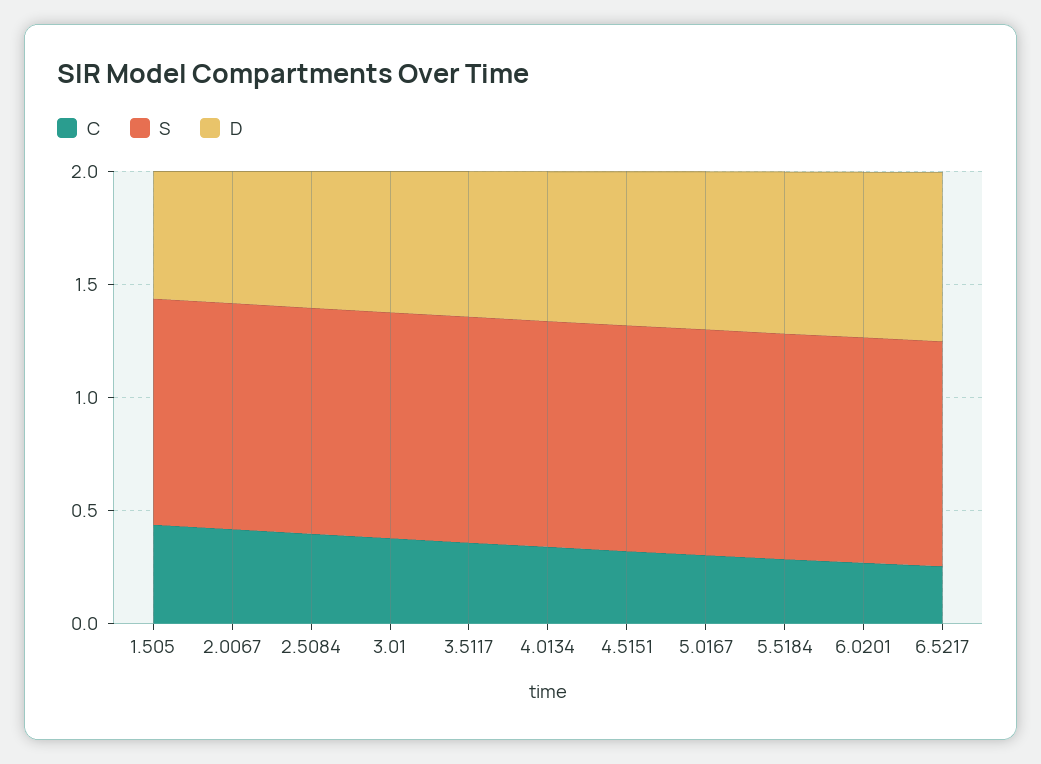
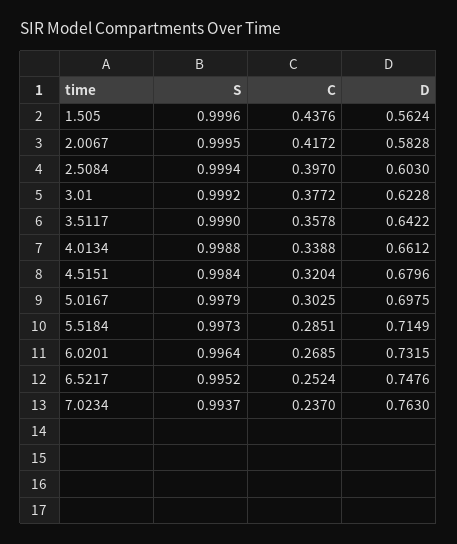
S, 7.0234: none -> 0.9937
C, 7.0234: none -> 0.237
D, 7.0234: none -> 0.763

